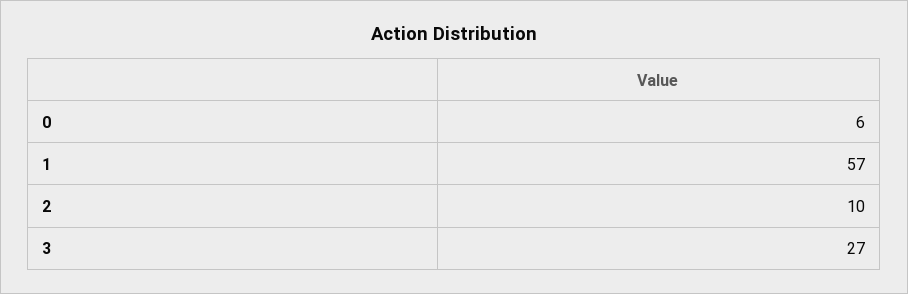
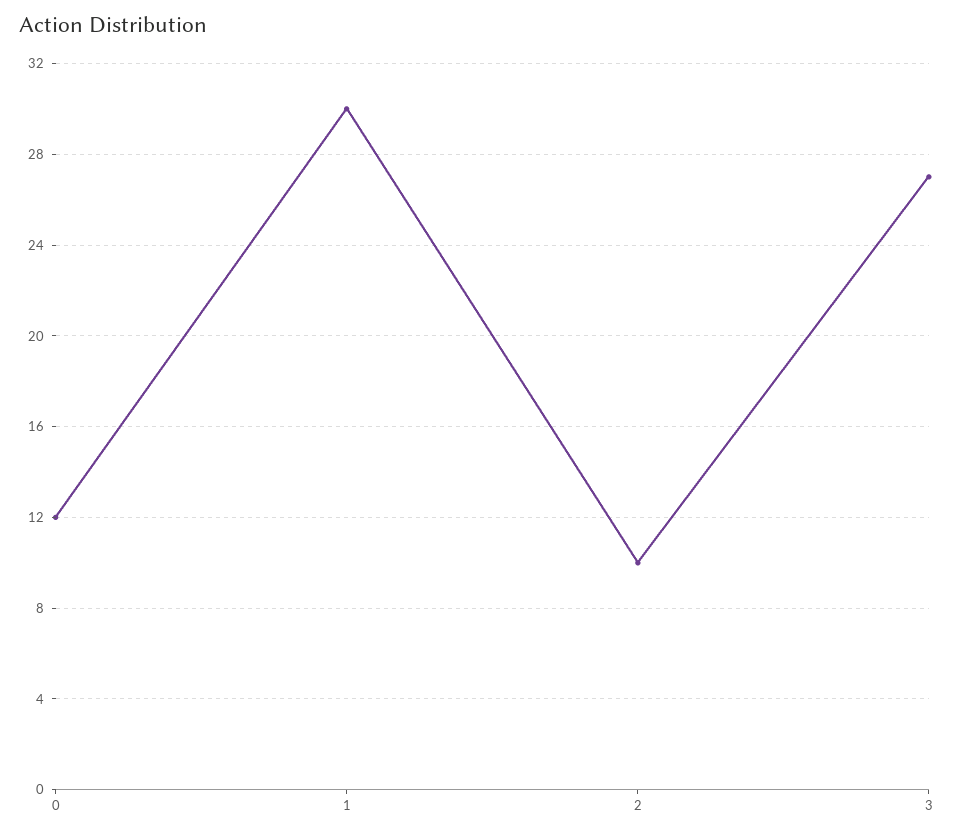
0: 6 -> 12
1: 57 -> 30

